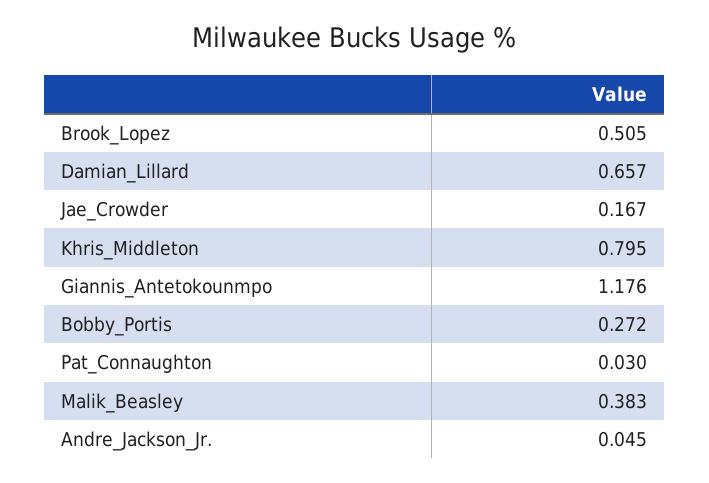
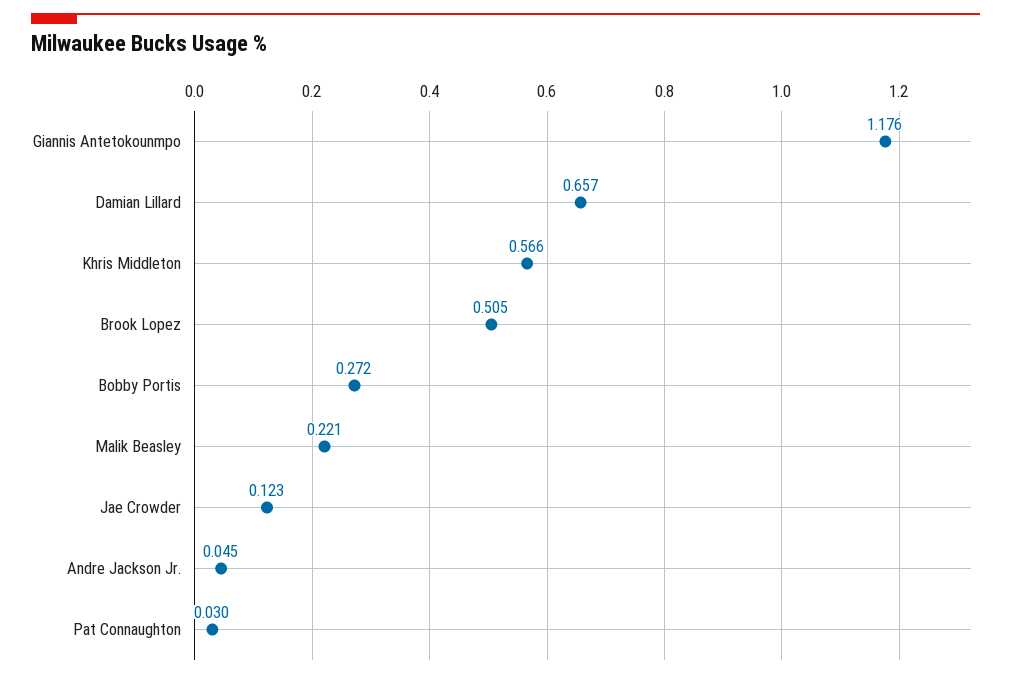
Jae_Crowder: 0.167 -> 0.123
Khris_Middleton: 0.795 -> 0.566
Malik_Beasley: 0.383 -> 0.221

